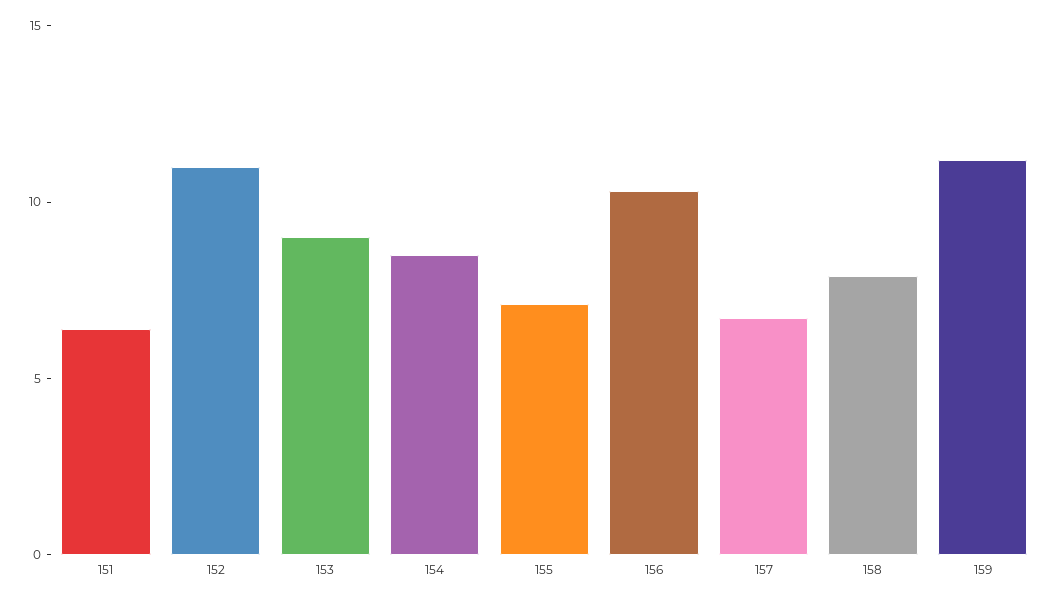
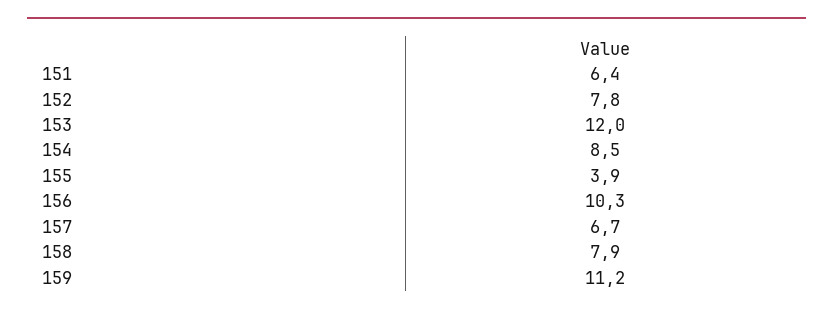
152: 11 -> 7.8
153: 9 -> 12
155: 7 -> 3.9

